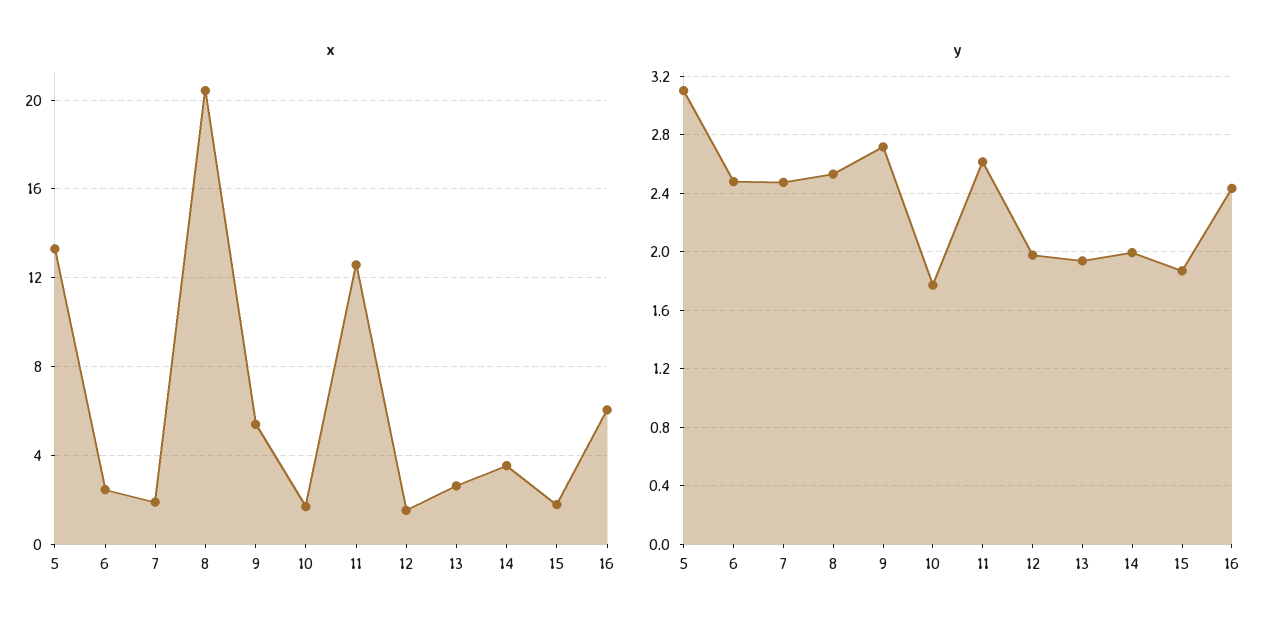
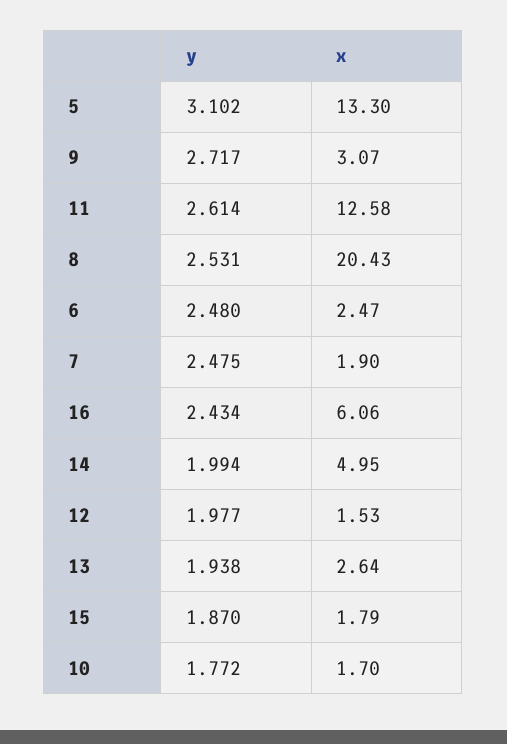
x, 9: 5.5 -> 3.07
x, 14: 3.5 -> 4.95

